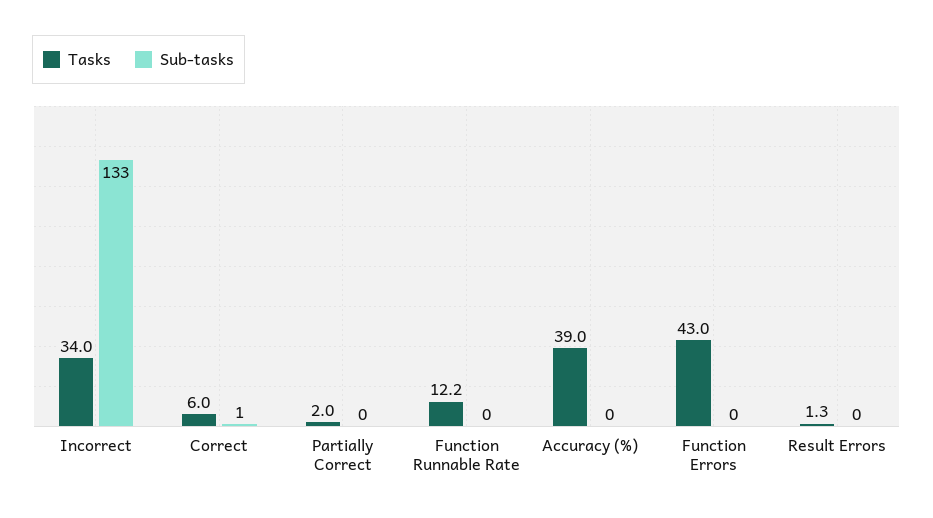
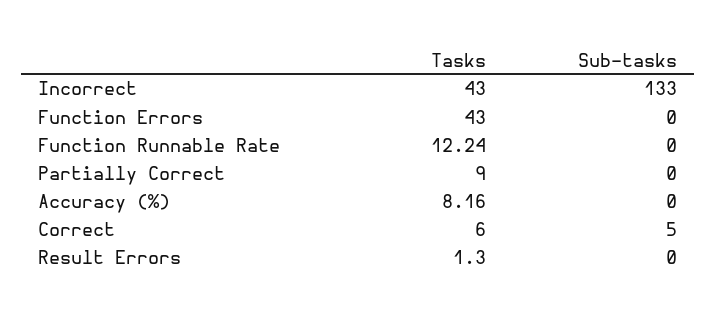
Tasks, Incorrect: 34 -> 43
Sub-tasks, Correct: 1 -> 5
Tasks, Partially Correct: 2 -> 9
Tasks, Accuracy (%): 39 -> 8.16

